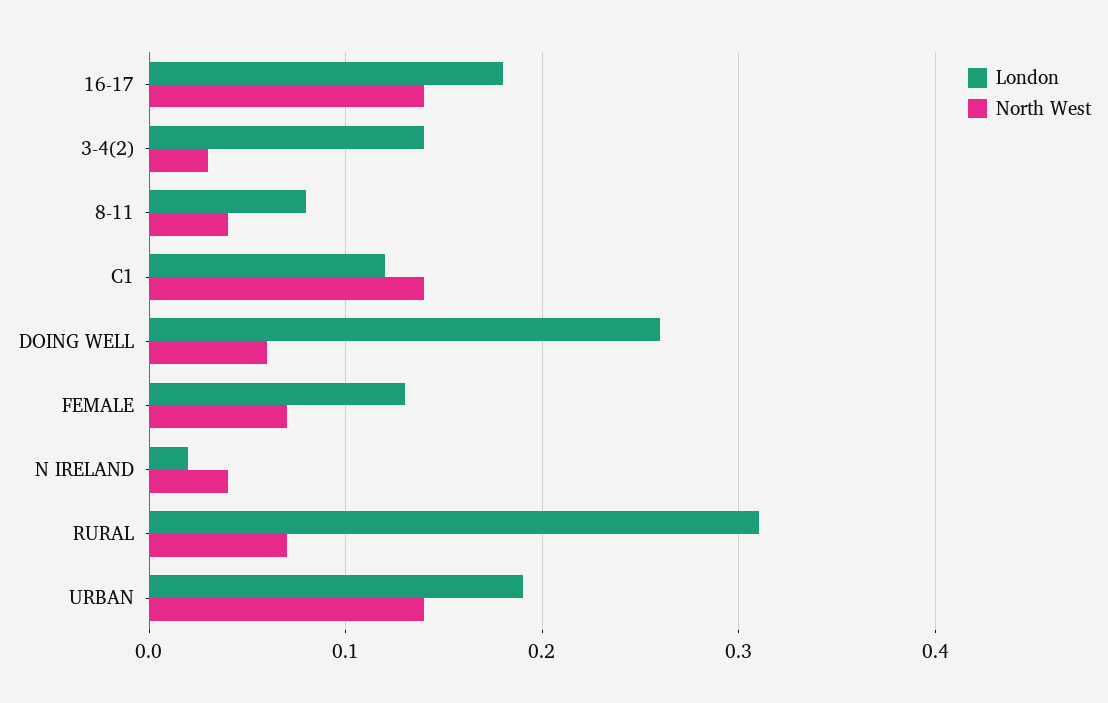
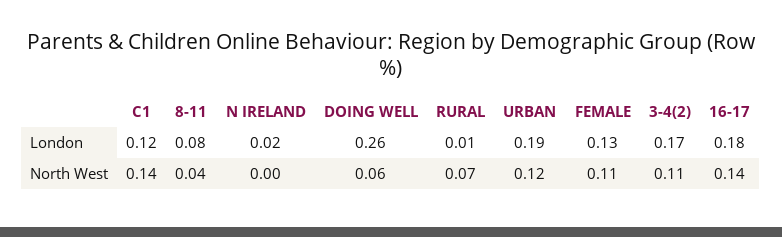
London, 3-4(2): 0.14 -> 0.17
North West, 3-4(2): 0.03 -> 0.11
North West, FEMALE: 0.07 -> 0.11
North West, N IRELAND: 0.04 -> 0
London, RURAL: 0.31 -> 0.01
North West, URBAN: 0.14 -> 0.12

